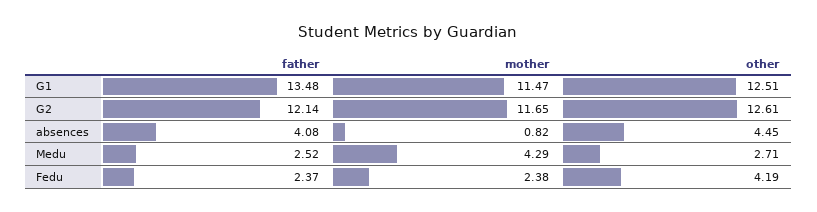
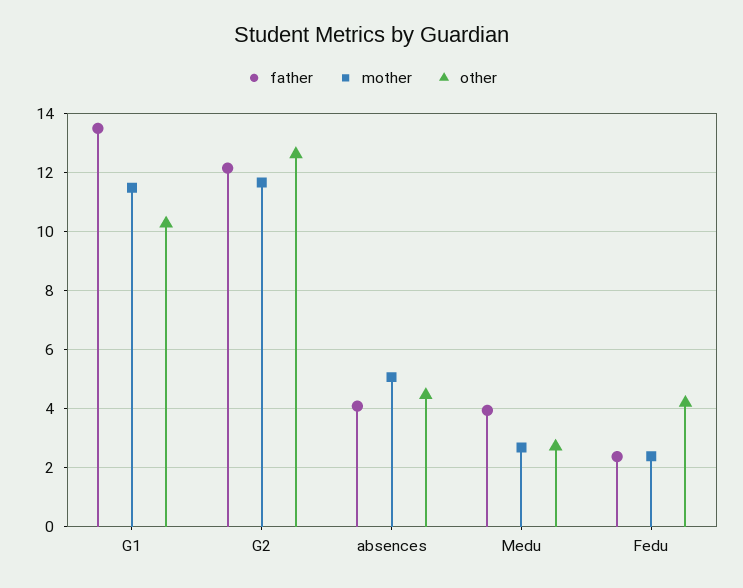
other, G1: 12.51 -> 10.25
mother, absences: 0.82 -> 5
father, Medu: 2.52 -> 4
mother, Medu: 4.29 -> 2.75

